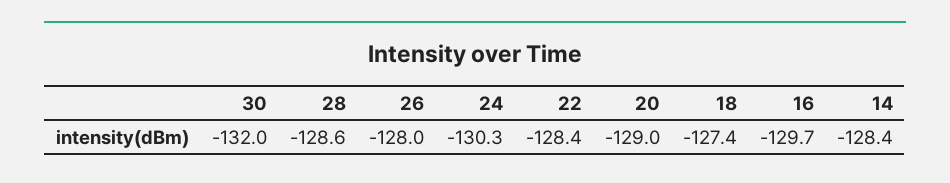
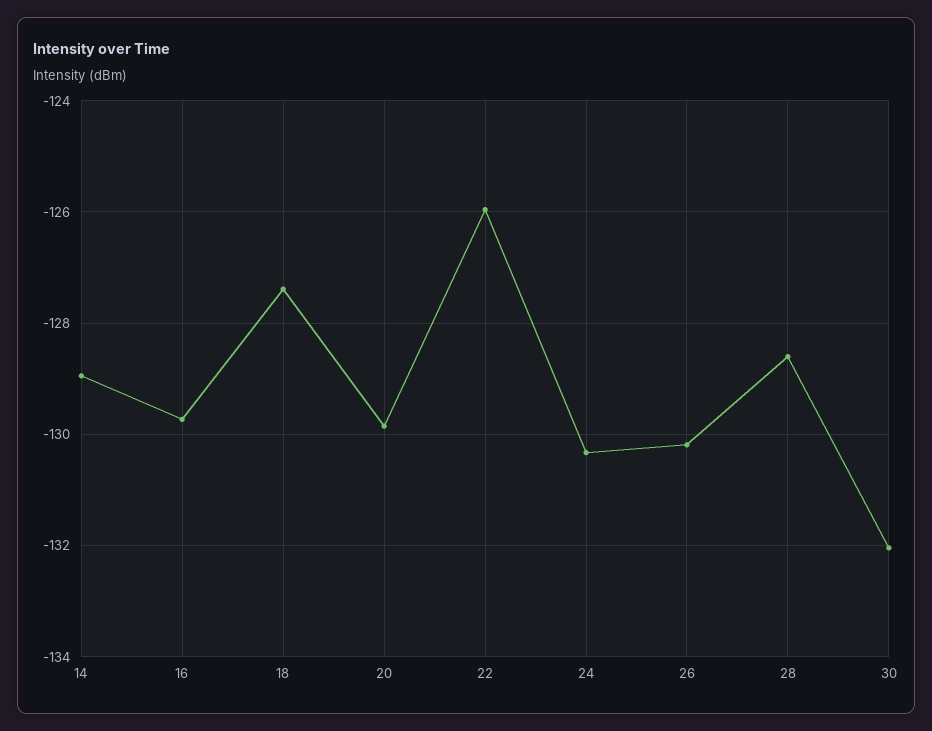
26: -128 -> -130.2
22: -128.4 -> -126
20: -129 -> -129.8
14: -128.4 -> -129

